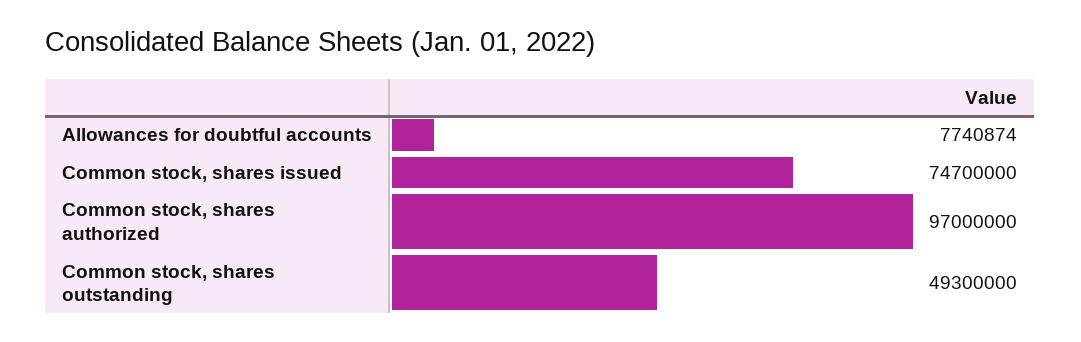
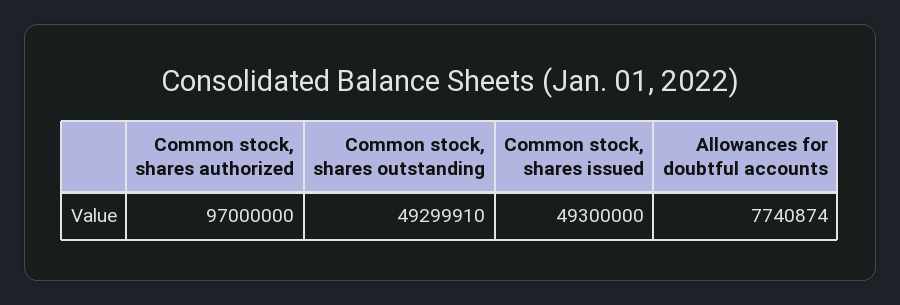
Common stock, shares issued: 74700000 -> 49300000
Common stock, shares outstanding: 49300000 -> 49299910

